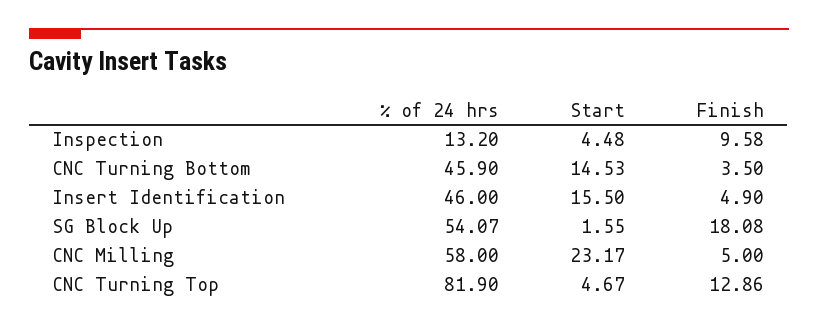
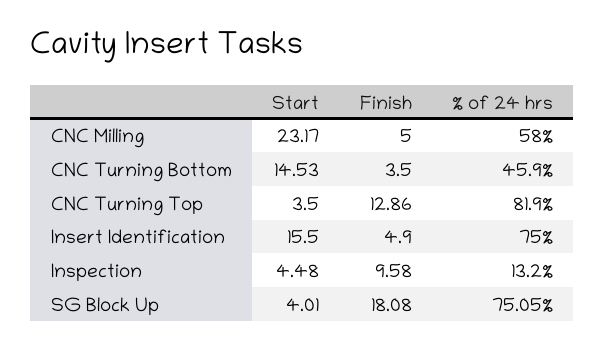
% of 24 hrs, Insert Identification: 46 -> 75
% of 24 hrs, SG Block Up: 54.07 -> 75.05
Start, SG Block Up: 1.55 -> 4.01
Start, CNC Turning Top: 4.67 -> 3.5

